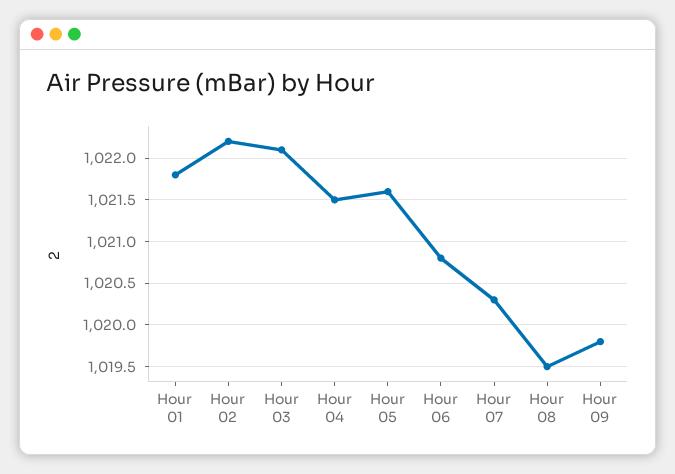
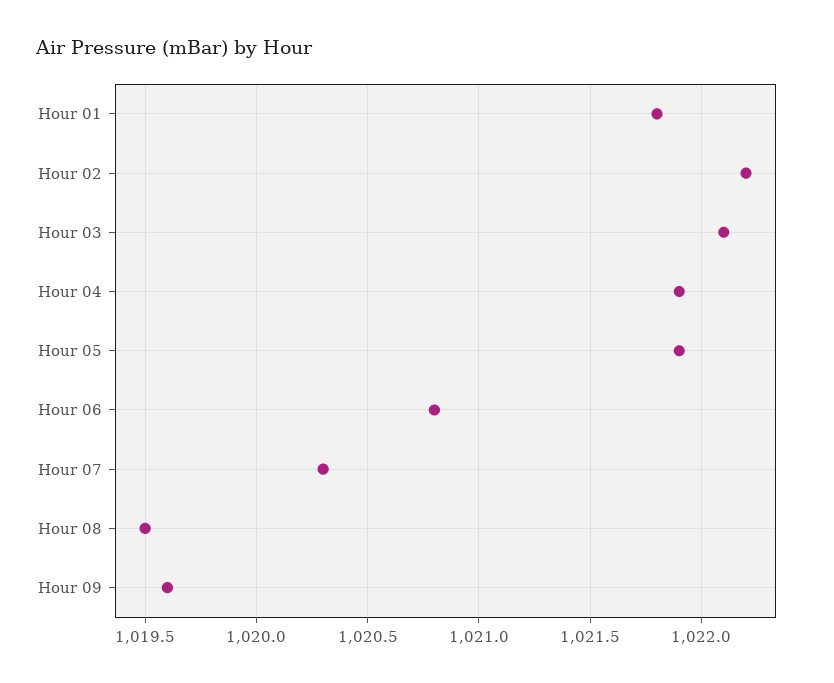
Hour 04: 1021.5 -> 1021.9
Hour 05: 1021.6 -> 1021.9
Hour 09: 1019.8 -> 1019.6

